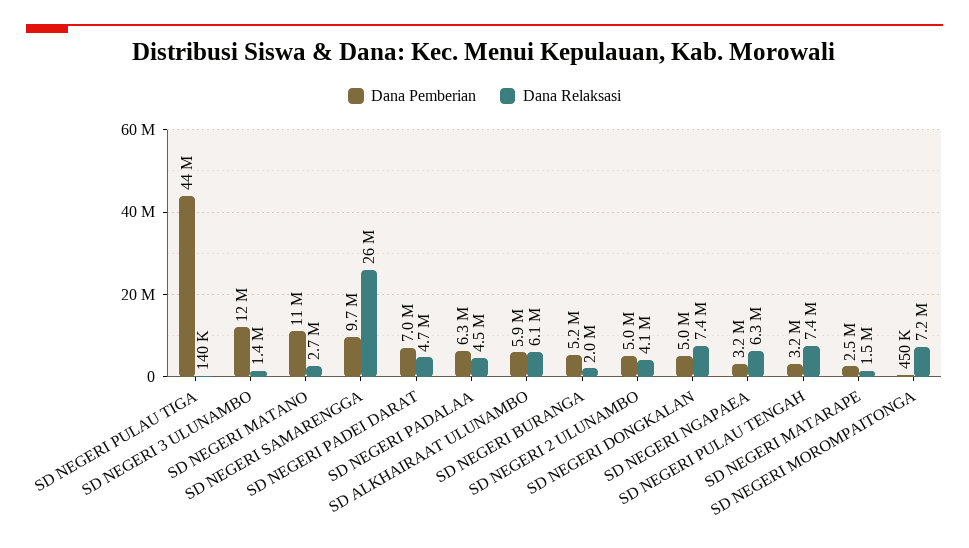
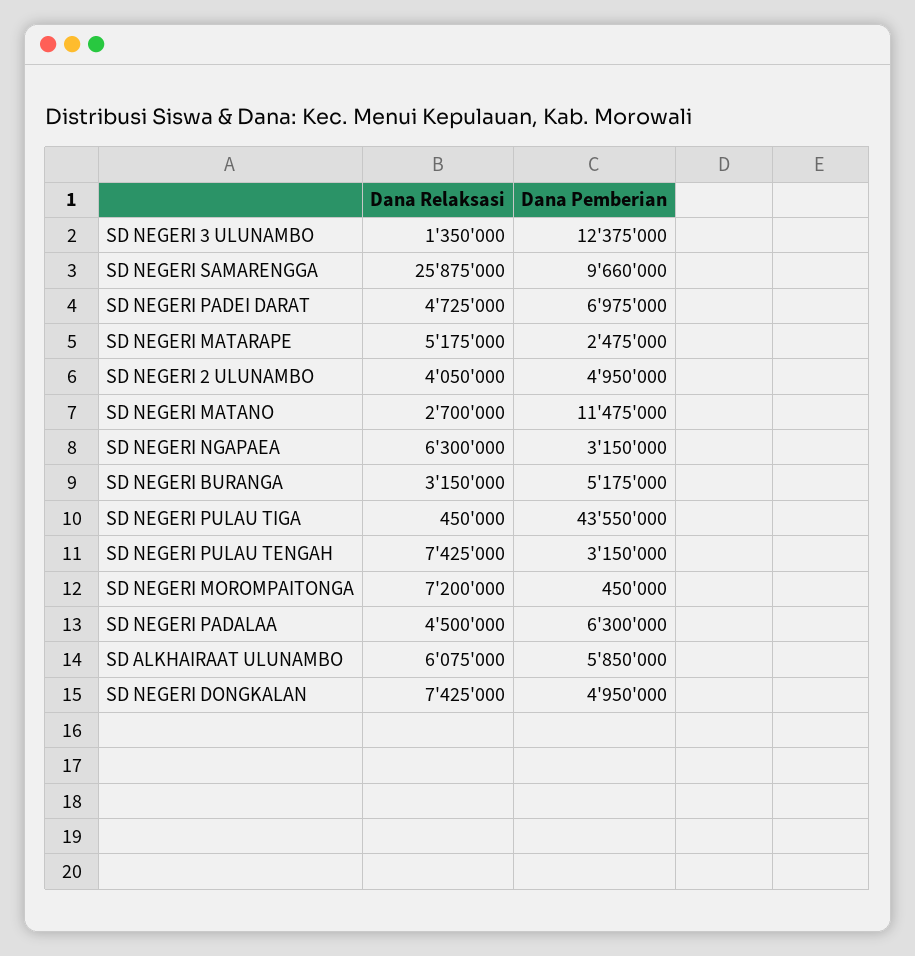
Dana Relaksasi, SD NEGERI PULAU TIGA: 140000 -> 450000
Dana Relaksasi, SD NEGERI BURANGA: 2000000 -> 3150000
Dana Relaksasi, SD NEGERI MATARAPE: 1500000 -> 5175000

